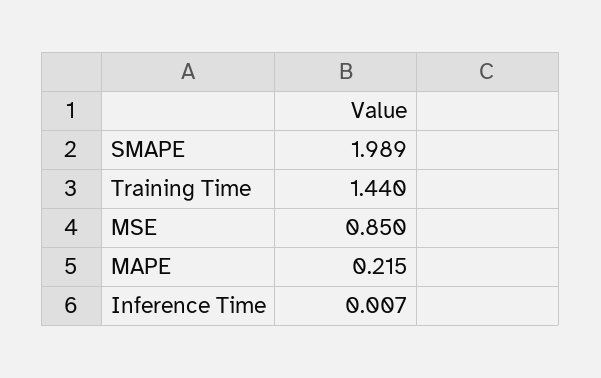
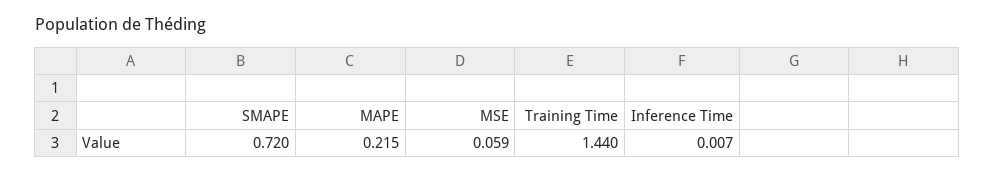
SMAPE: 1.989 -> 0.72
MSE: 0.85 -> 0.059

